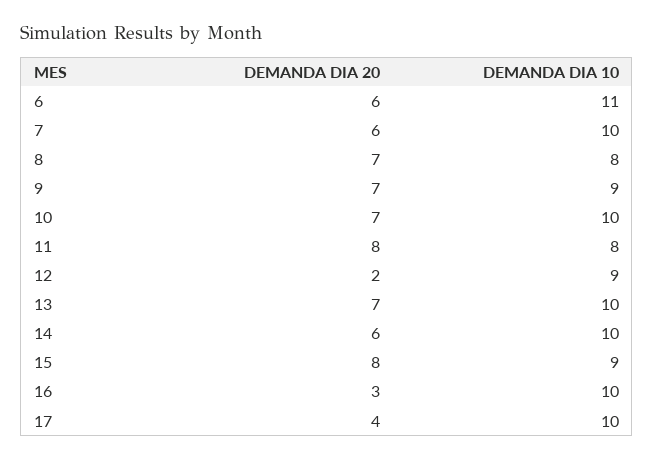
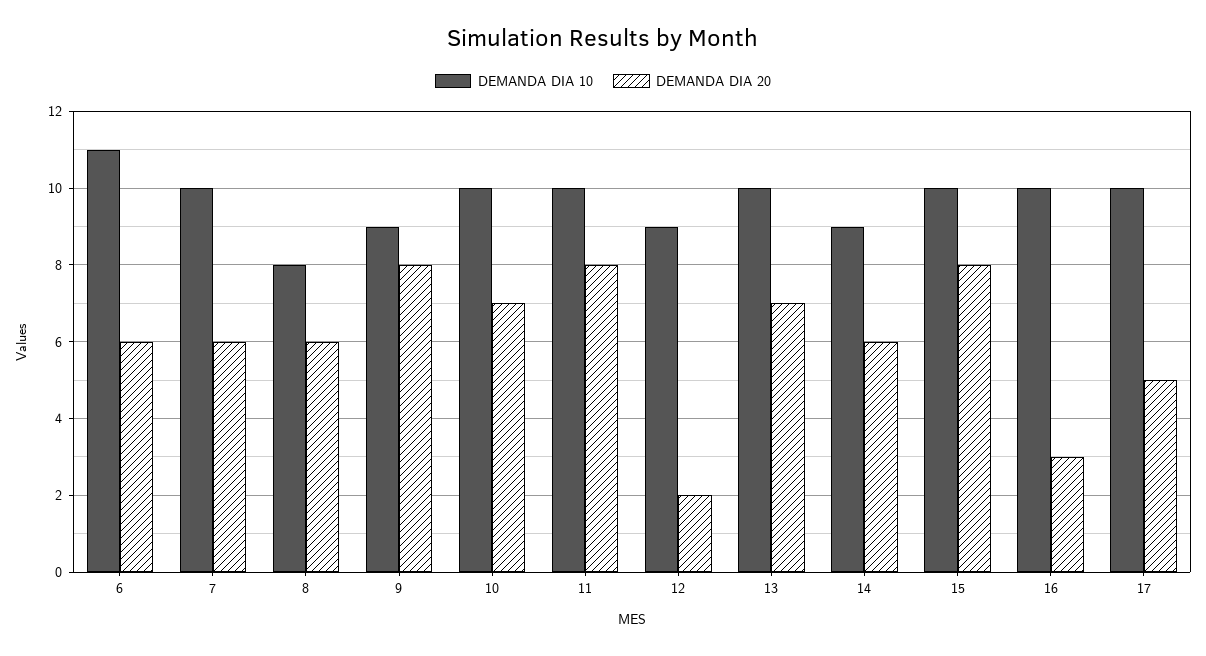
DEMANDA DIA 20, 8: 7 -> 6
DEMANDA DIA 20, 9: 7 -> 8
DEMANDA DIA 10, 11: 8 -> 10
DEMANDA DIA 10, 14: 10 -> 9
DEMANDA DIA 10, 15: 9 -> 10
DEMANDA DIA 20, 17: 4 -> 5

